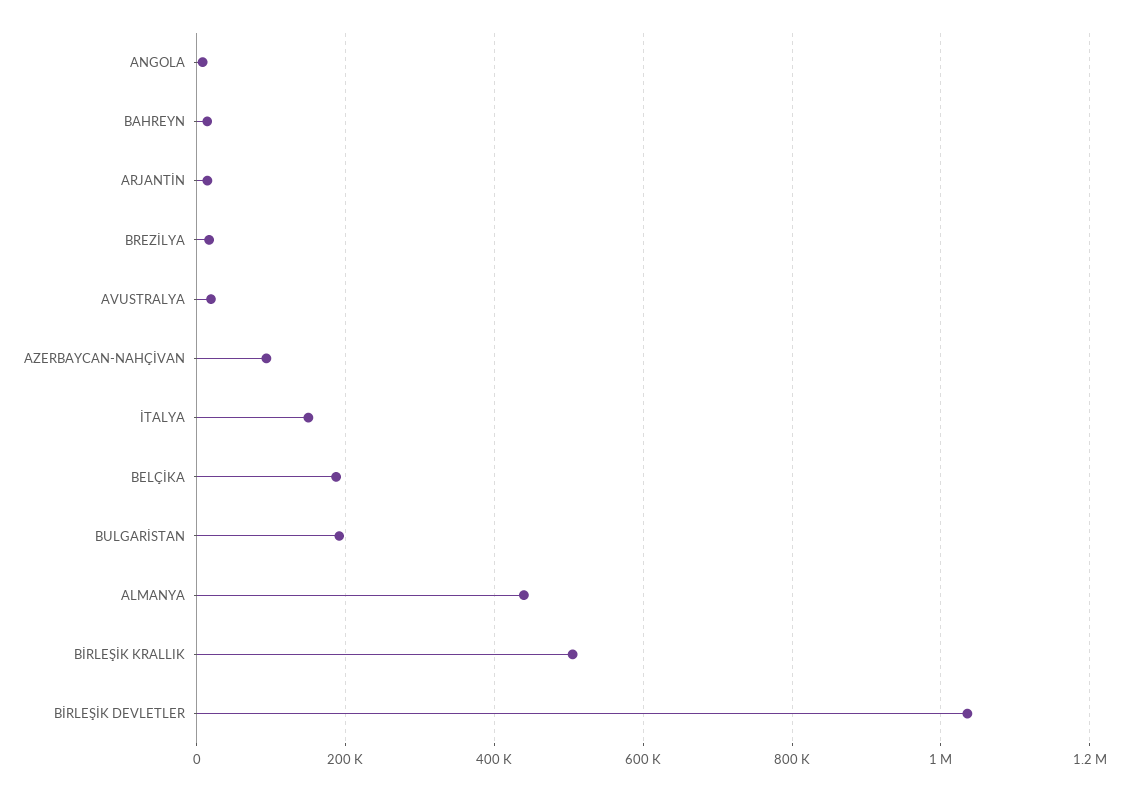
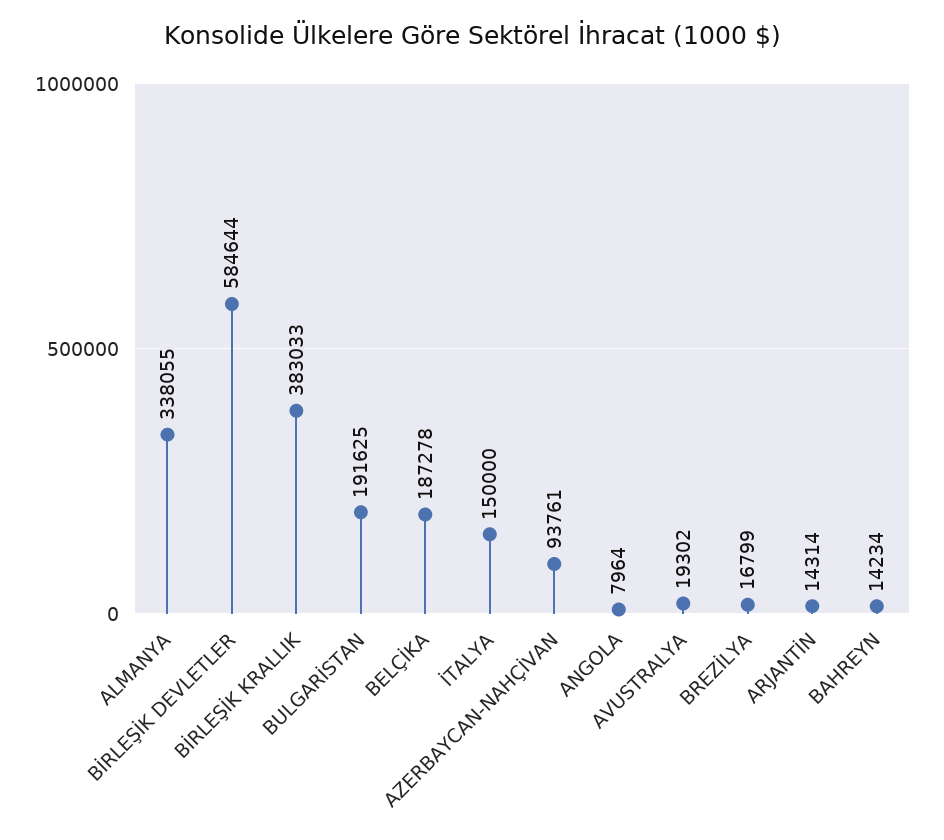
ALMANYA: 440000 -> 338055
BİRLEŞİK KRALLIK: 500000 -> 383033
BİRLEŞİK DEVLETLER: 1040000 -> 584644

